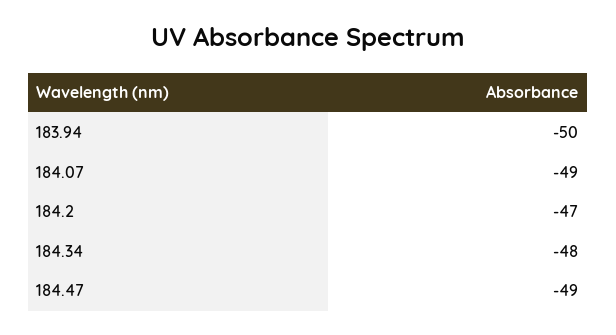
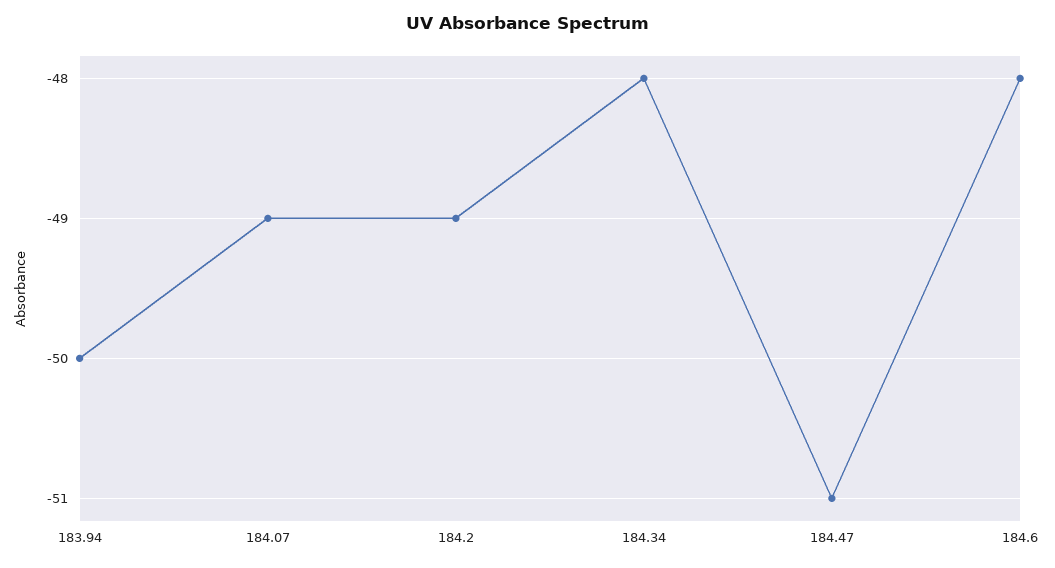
184.2: -47 -> -49
184.47: -49 -> -51
184.6: none -> -48

